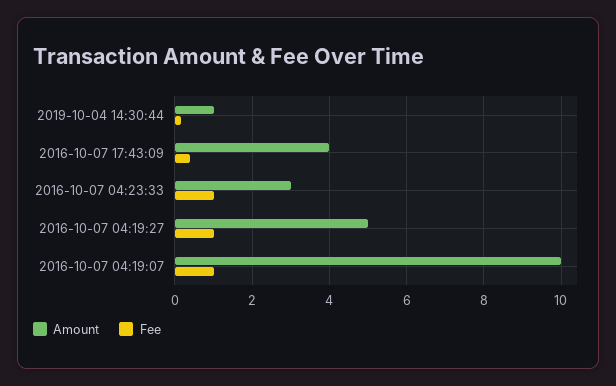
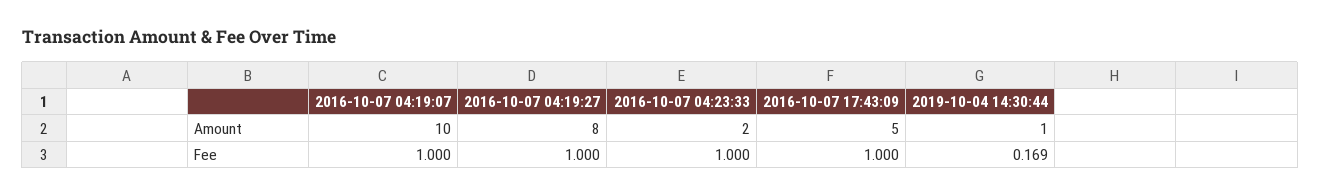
Amount, 2016-10-07 17:43:09: 4 -> 5
Fee, 2016-10-07 17:43:09: 0.4 -> 1
Amount, 2016-10-07 04:23:33: 3 -> 2
Amount, 2016-10-07 04:19:27: 5 -> 8

